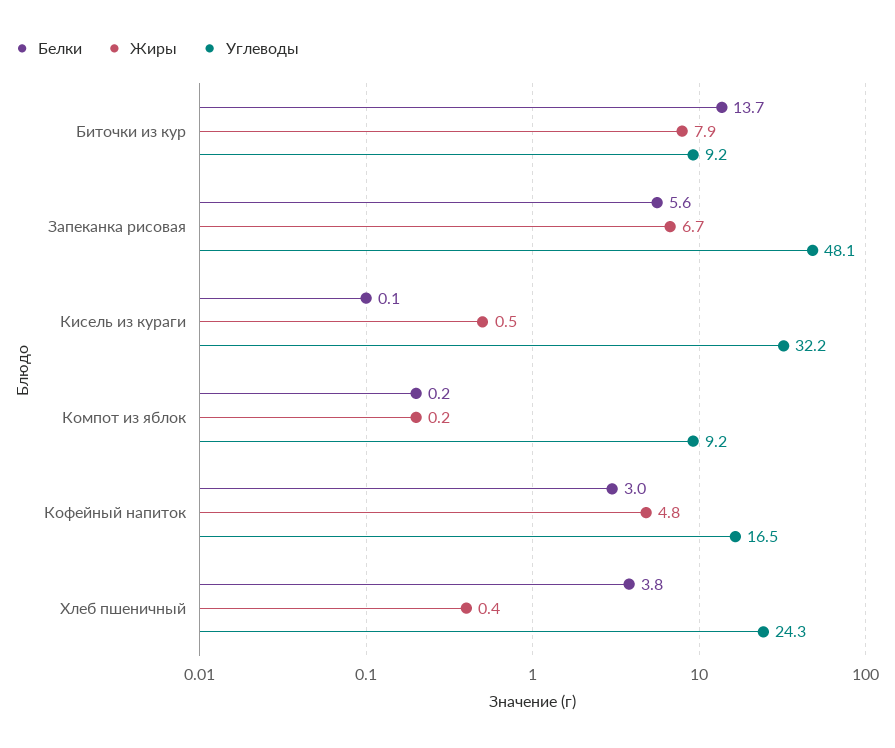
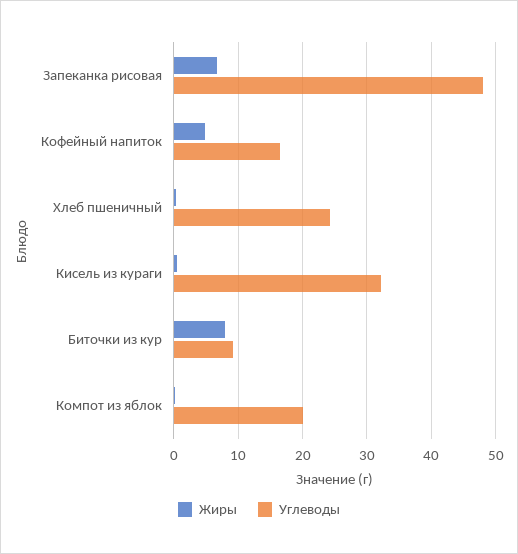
Белки, Биточки из кур: 13.7 -> none
Белки, Запеканка рисовая: 5.6 -> none
Белки, Кисель из кураги: 0.1 -> none
Белки, Компот из яблок: 0.2 -> none
Углеводы, Компот из яблок: 9.2 -> 20
Белки, Кофейный напиток: 3 -> none
Белки, Хлеб пшеничный: 3.8 -> none

